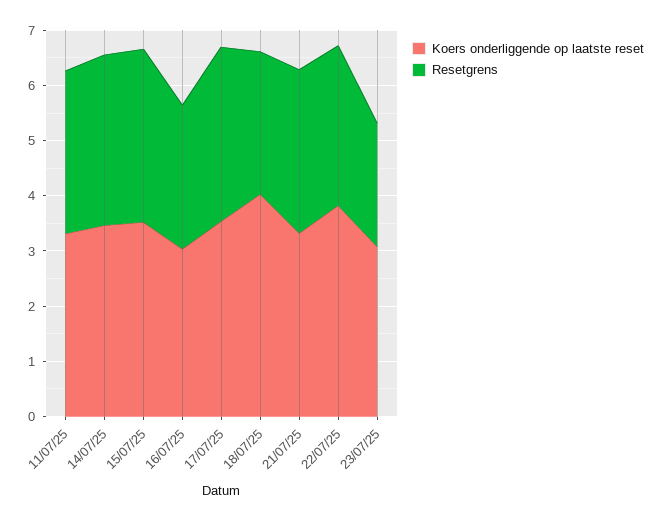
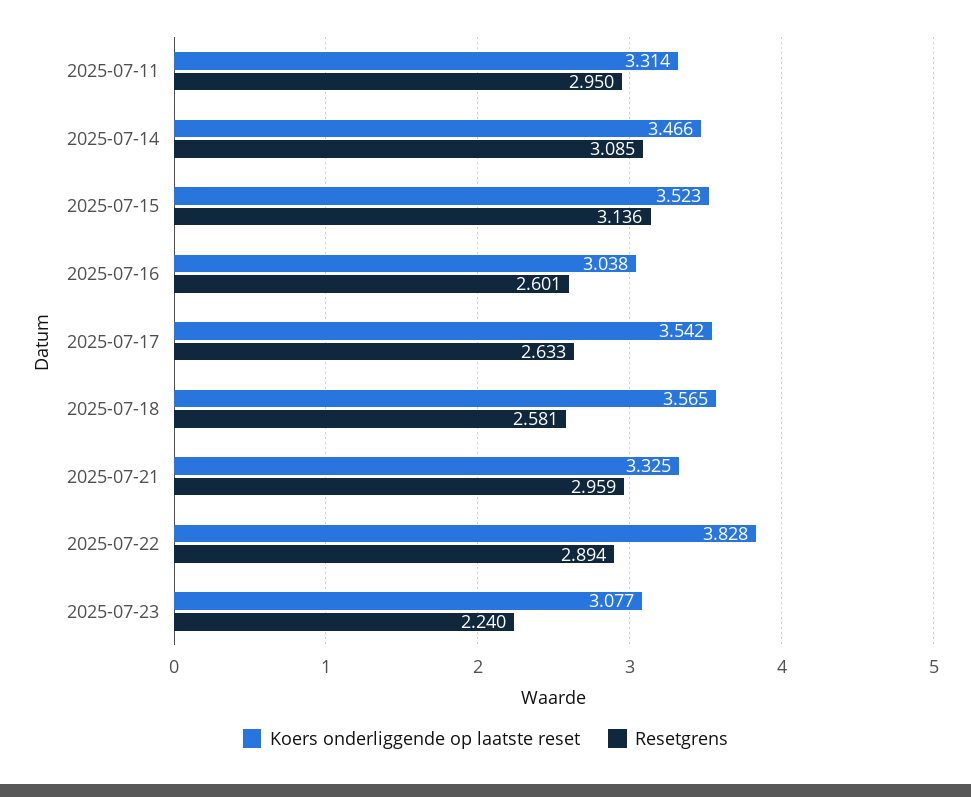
Resetgrens, 17/07/25: 3.2 -> 2.633
Koers onderliggende op laatste reset, 18/07/25: 4 -> 3.565

